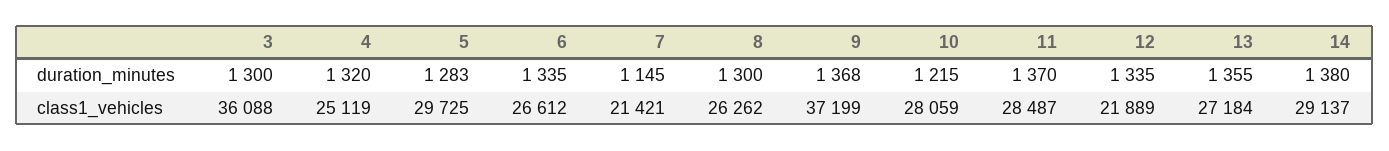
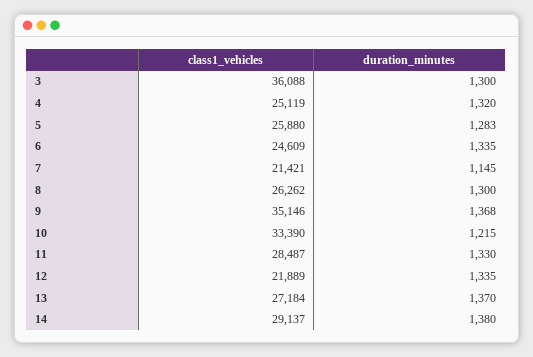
11, duration_minutes: 1370 -> 1330
13, duration_minutes: 1355 -> 1370
5, class1_vehicles: 29725 -> 25880
6, class1_vehicles: 26612 -> 24609
9, class1_vehicles: 37199 -> 35146
10, class1_vehicles: 28059 -> 33390

